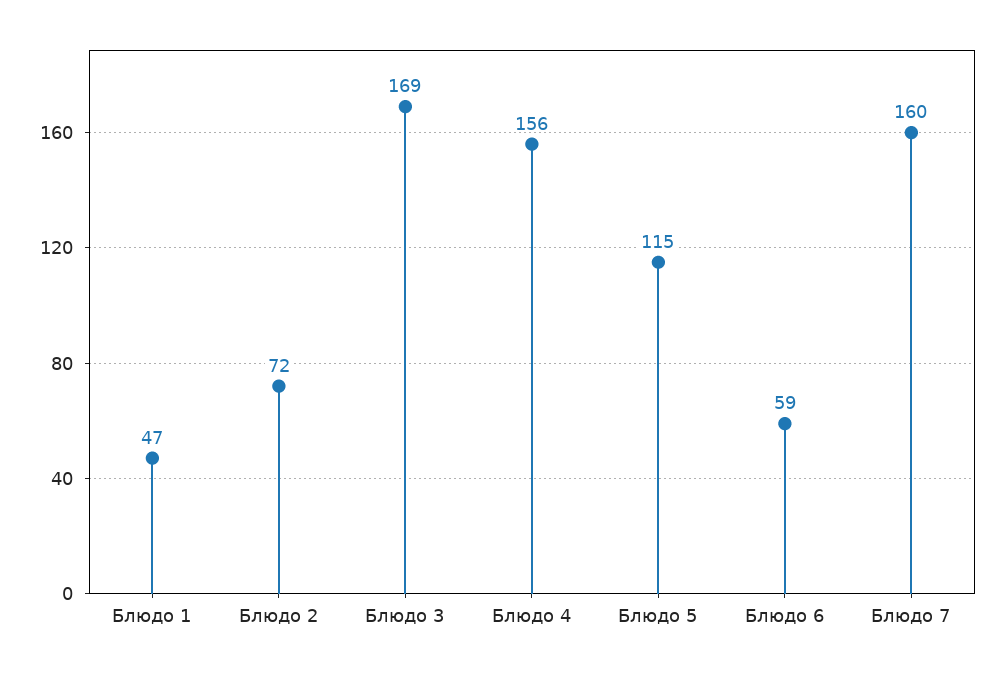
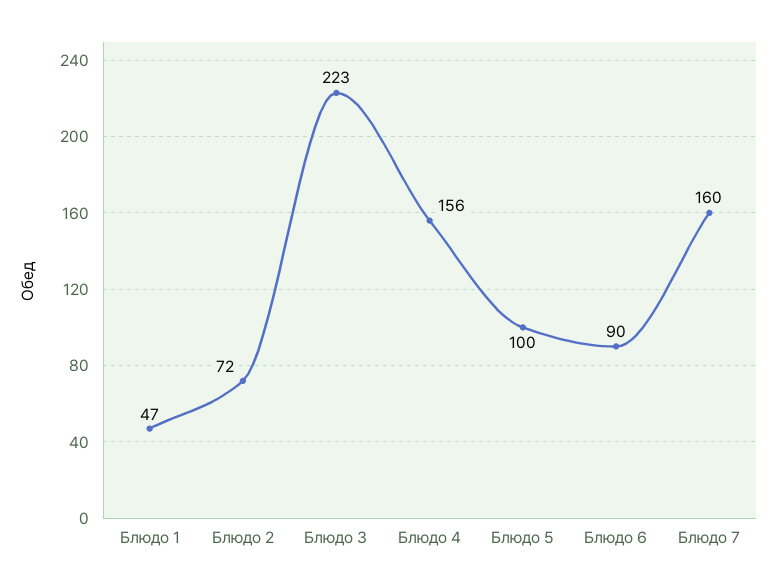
Блюдо 3: 169 -> 223
Блюдо 5: 115 -> 100
Блюдо 6: 59 -> 90

